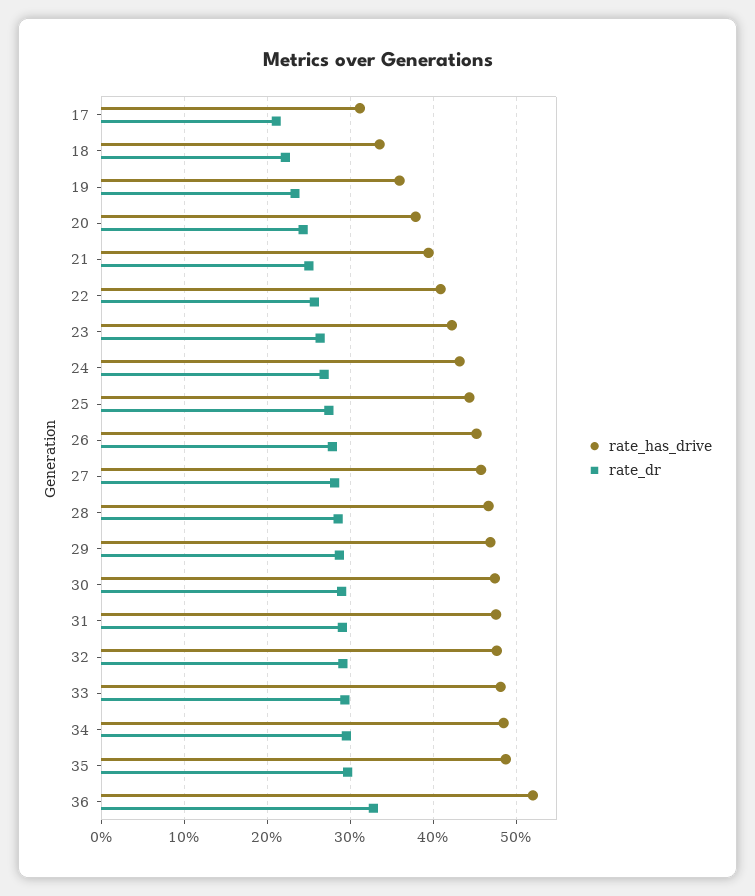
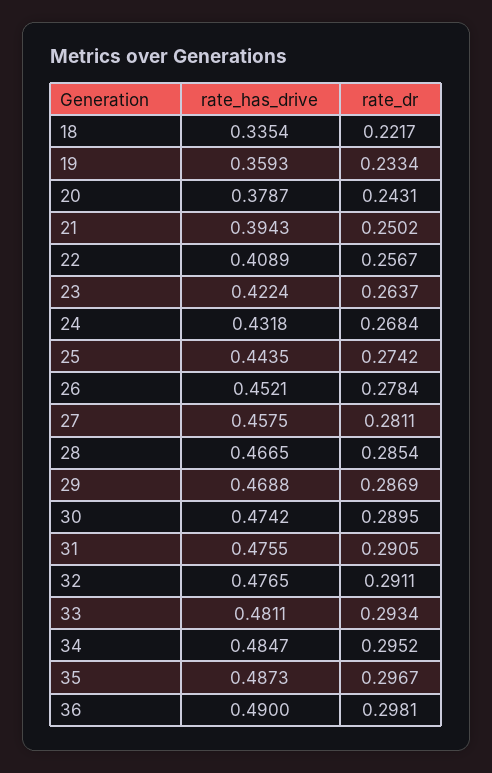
rate_has_drive, 17: 0.31 -> none
rate_dr, 17: 0.21 -> none
rate_has_drive, 36: 0.52 -> 0.49
rate_dr, 36: 0.33 -> 0.2981

